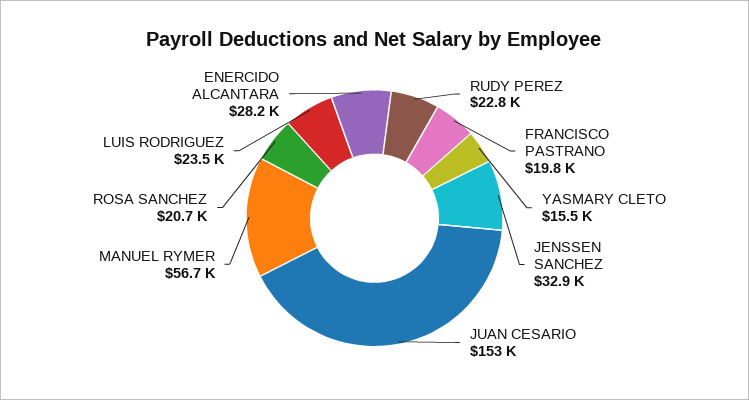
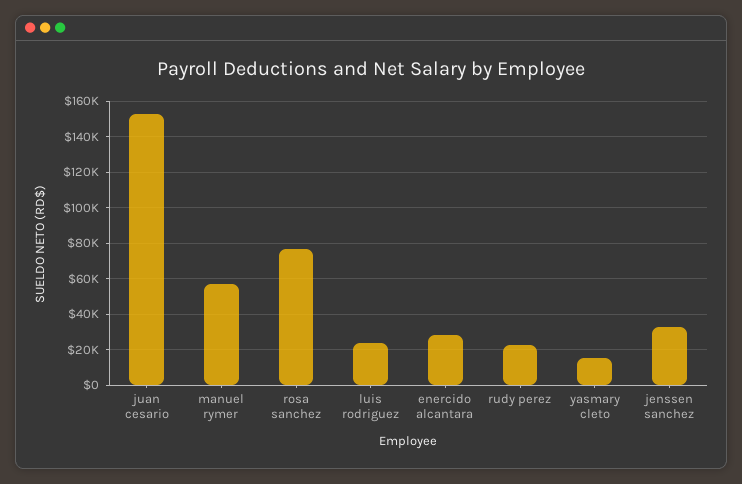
FRANCISCO PASTRANO: 19800 -> none
ROSA SANCHEZ: 20700 -> 75000

